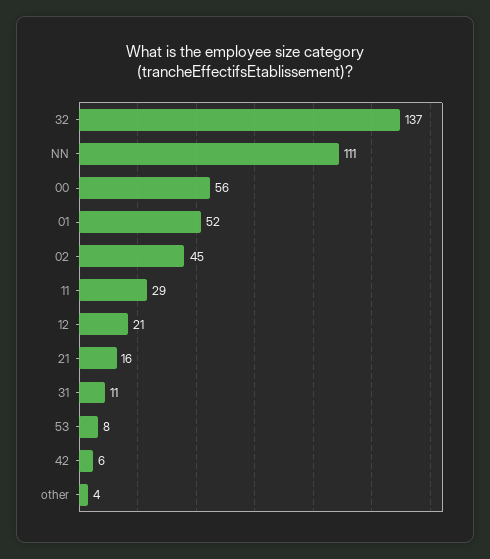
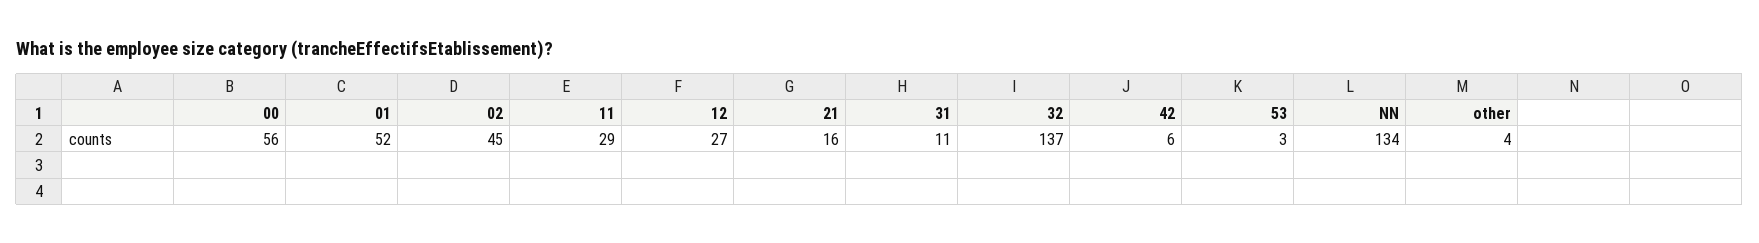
NN: 111 -> 134
12: 21 -> 27
53: 8 -> 3

